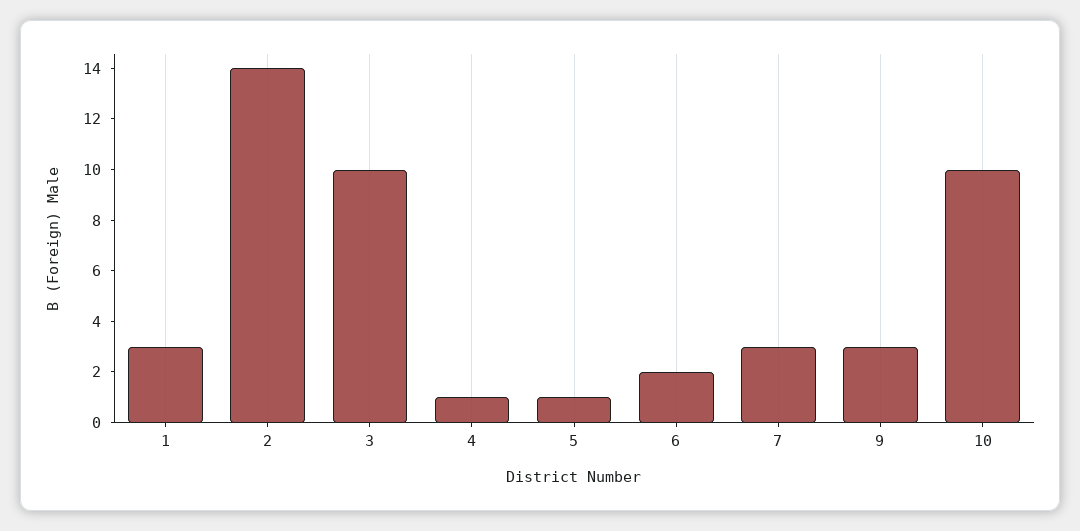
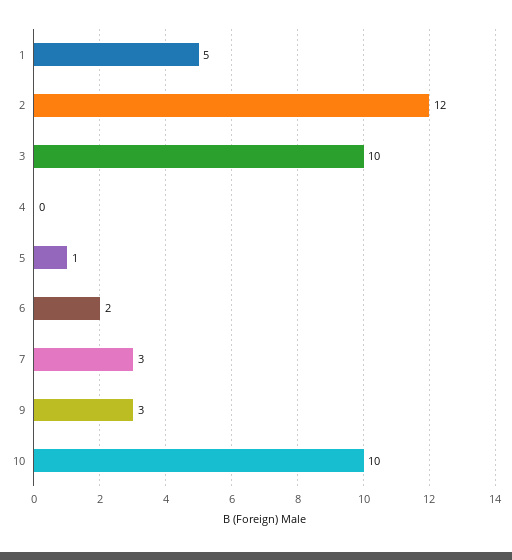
1: 3 -> 5
2: 14 -> 12
4: 1 -> 0

